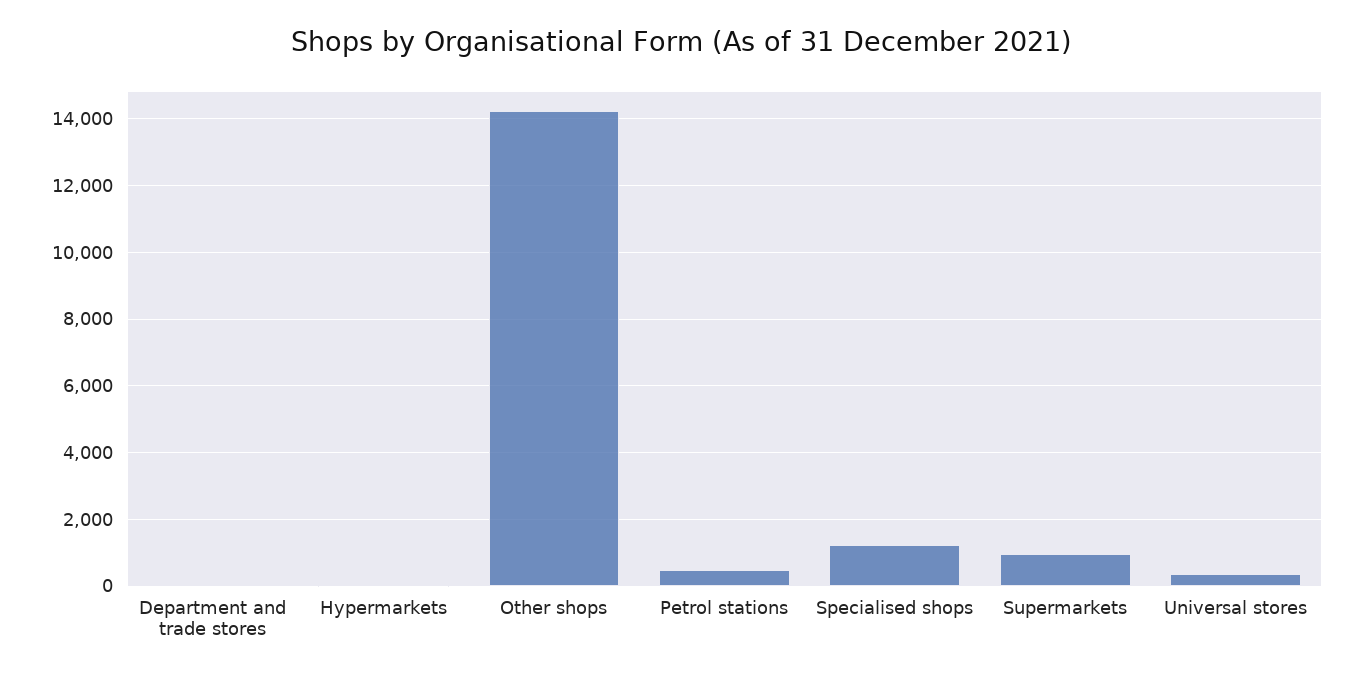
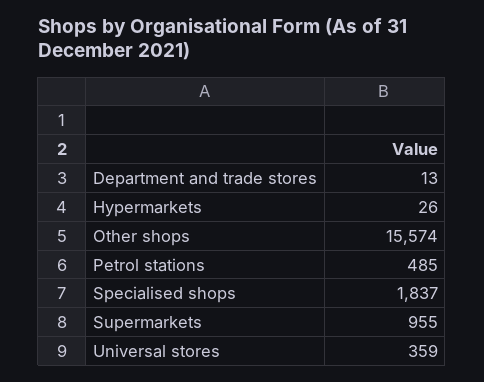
Other shops: 14200 -> 15574
Specialised shops: 1200 -> 1837

